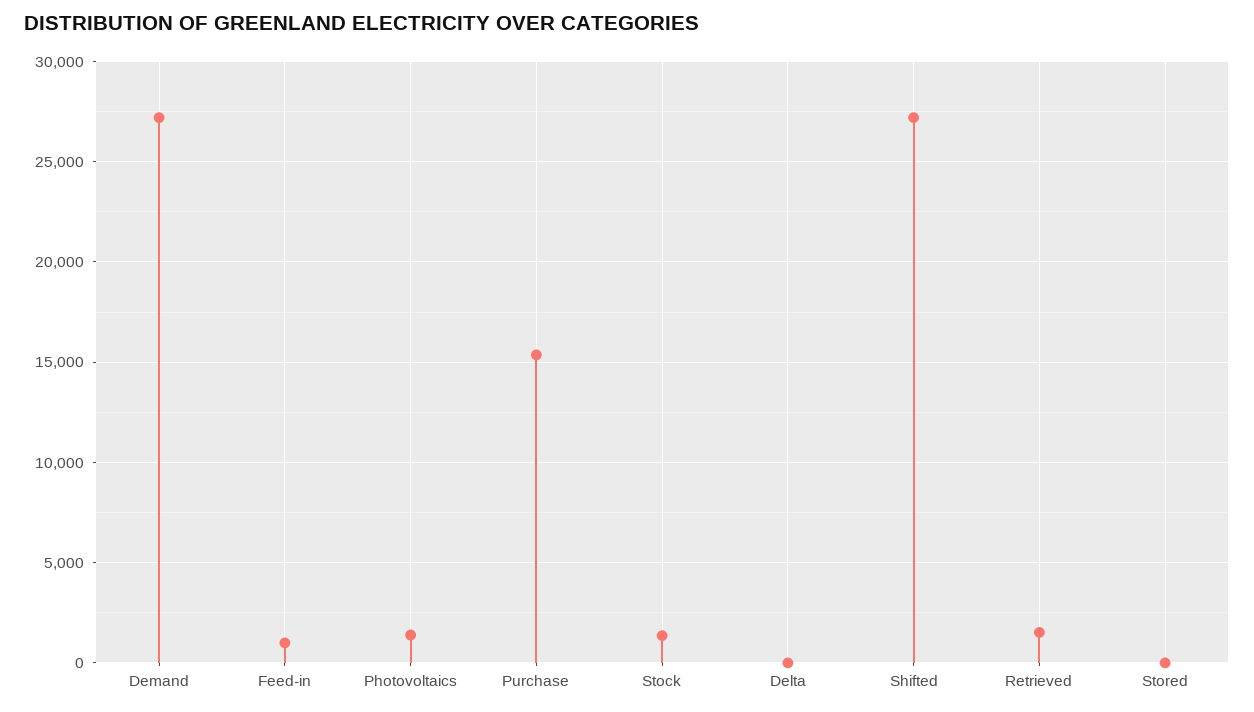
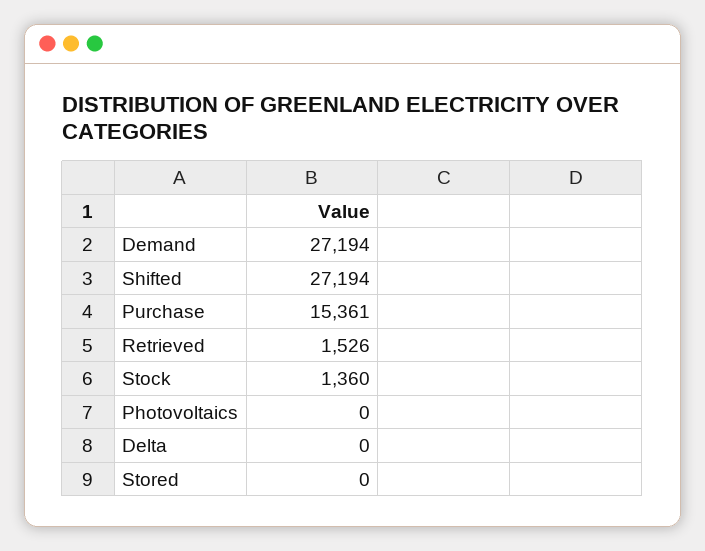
Feed-in: 1000 -> none
Photovoltaics: 1500 -> 0

